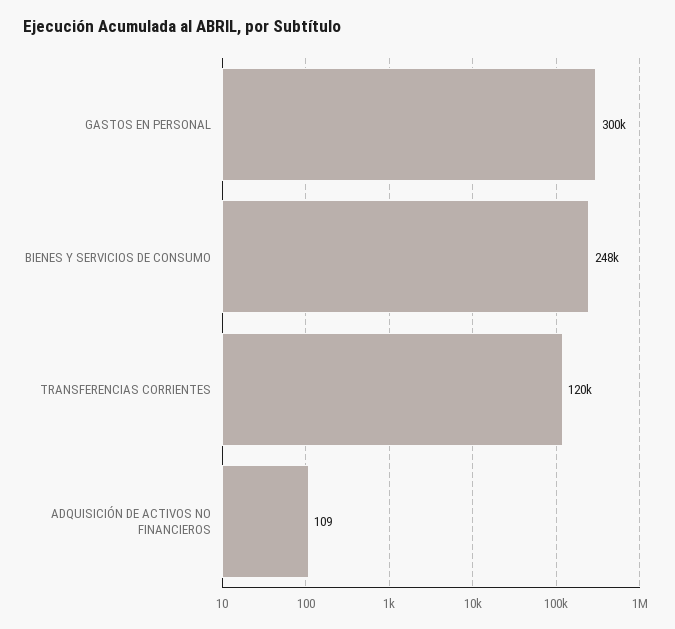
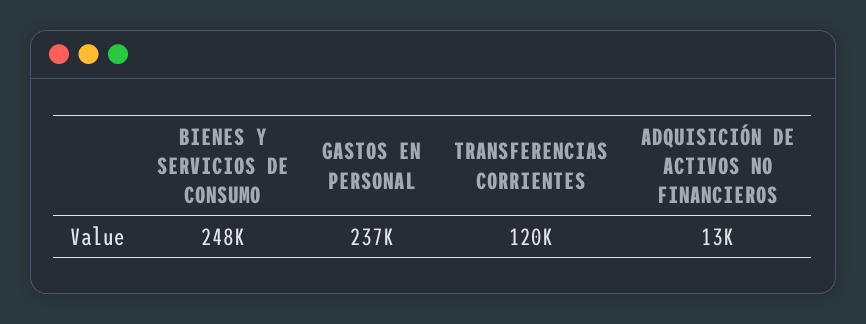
GASTOS EN PERSONAL: 300000 -> 237000
ADQUISICIÓN DE ACTIVOS NO FINANCIEROS: 109 -> 13000

